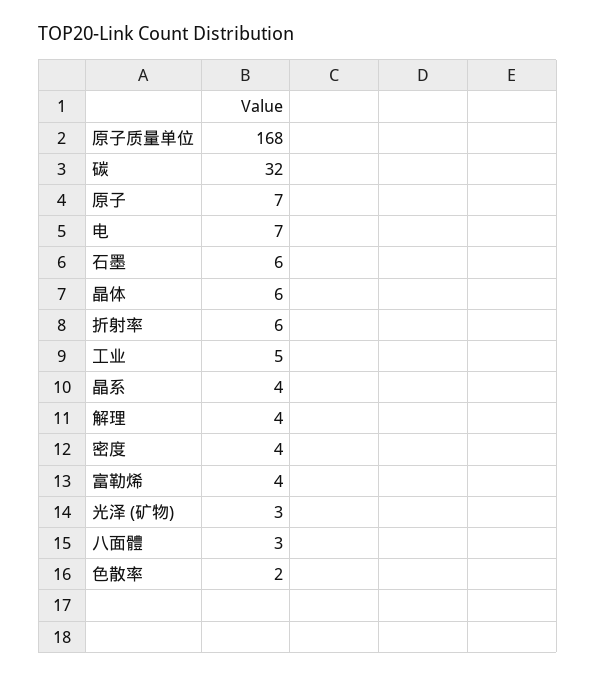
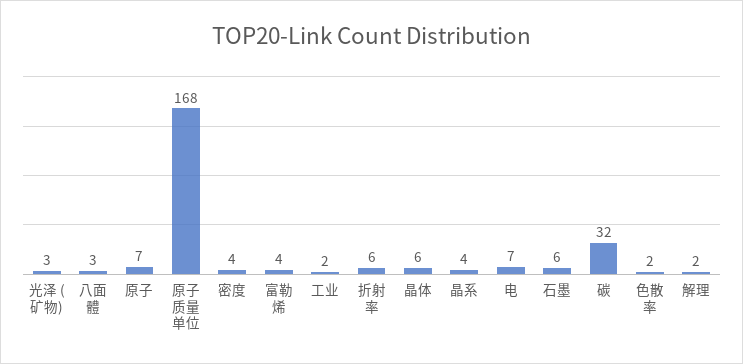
工业: 5 -> 2
解理: 4 -> 2

